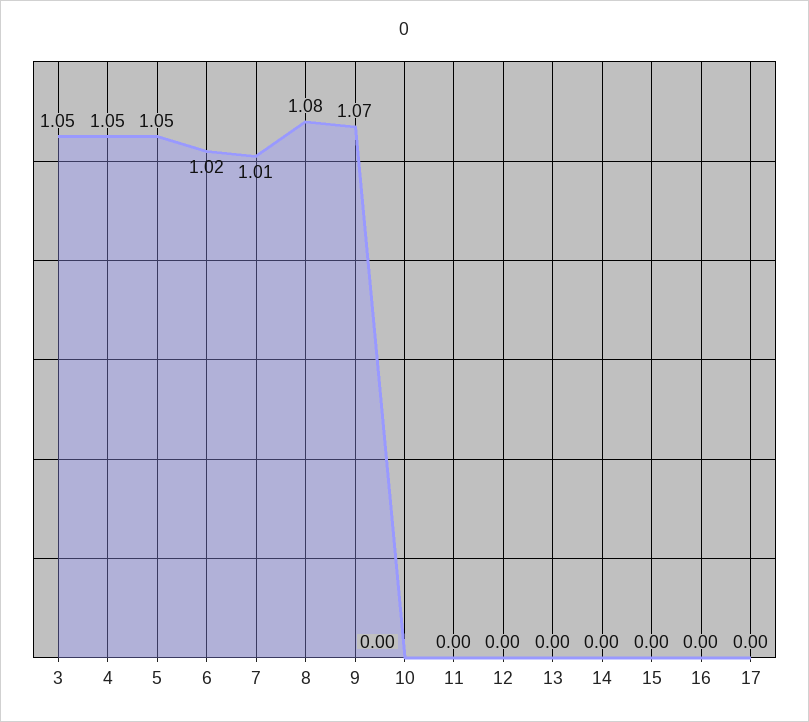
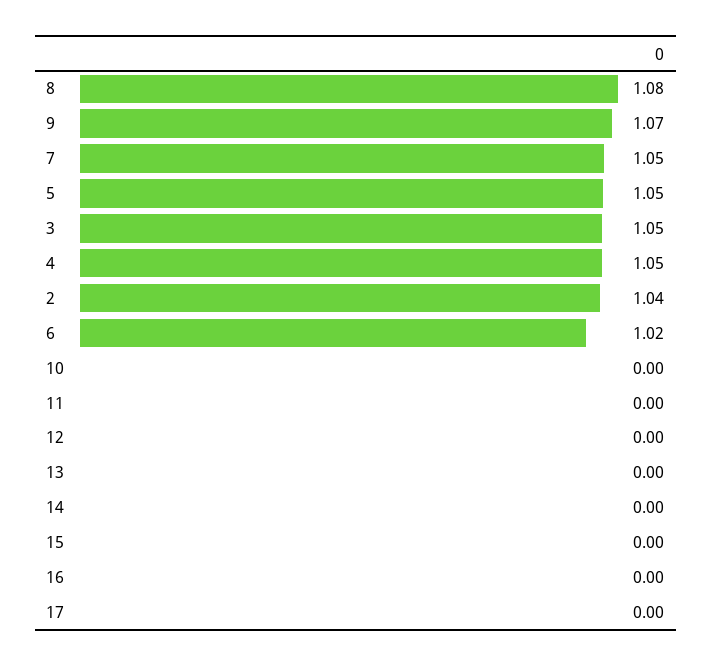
7: 1.01 -> 1.05
2: none -> 1.04

